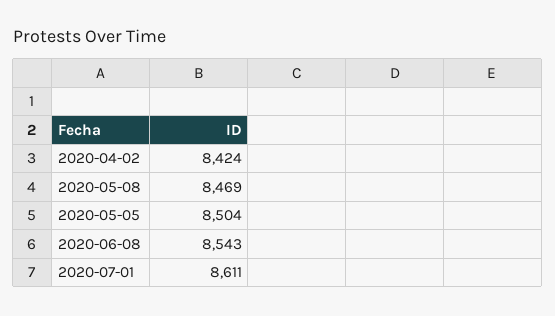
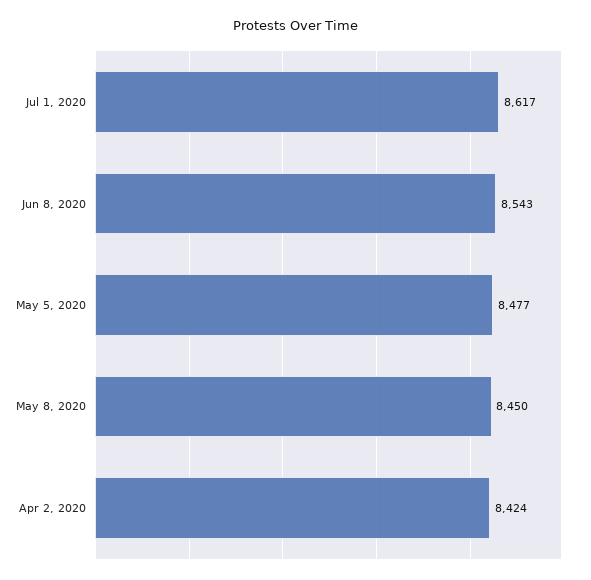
2020-05-08: 8469 -> 8450
2020-05-05: 8504 -> 8477
2020-07-01: 8611 -> 8617

